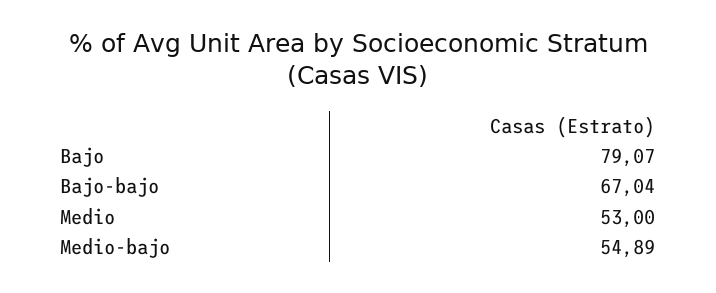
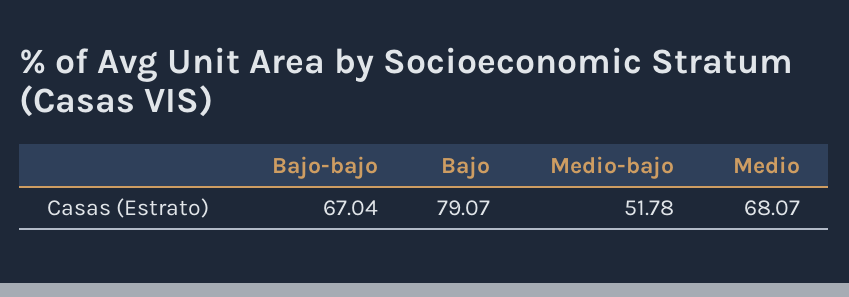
Medio: 53 -> 68.07
Medio-bajo: 54.89 -> 51.78

